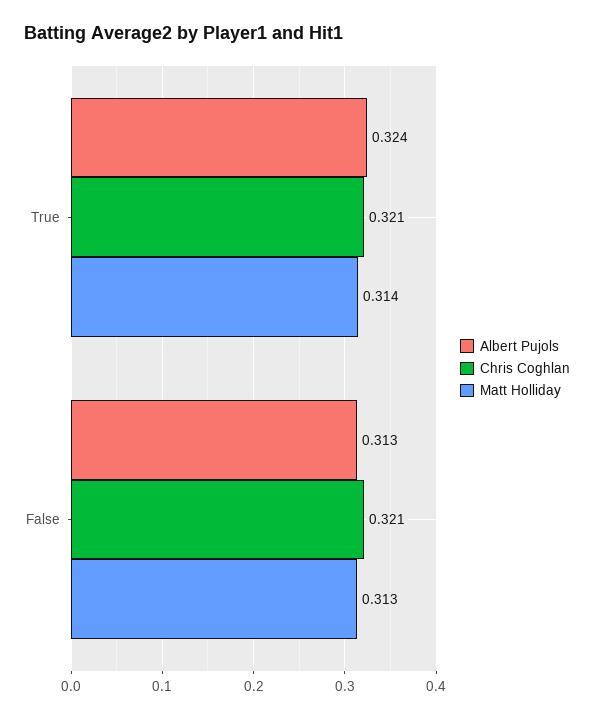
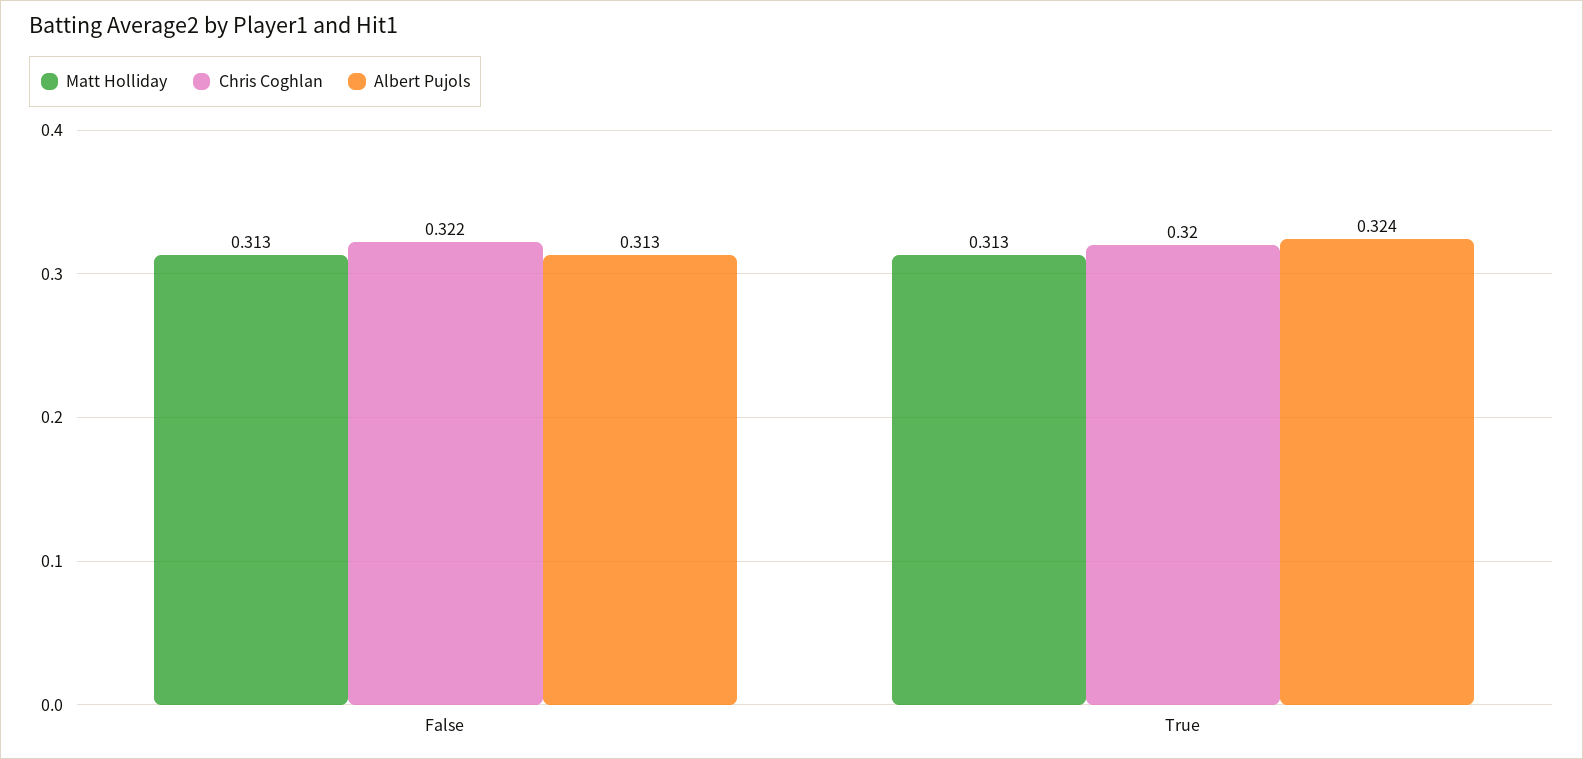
Chris Coghlan, True: 0.321 -> 0.32
Matt Holliday, True: 0.314 -> 0.313
Chris Coghlan, False: 0.321 -> 0.322

